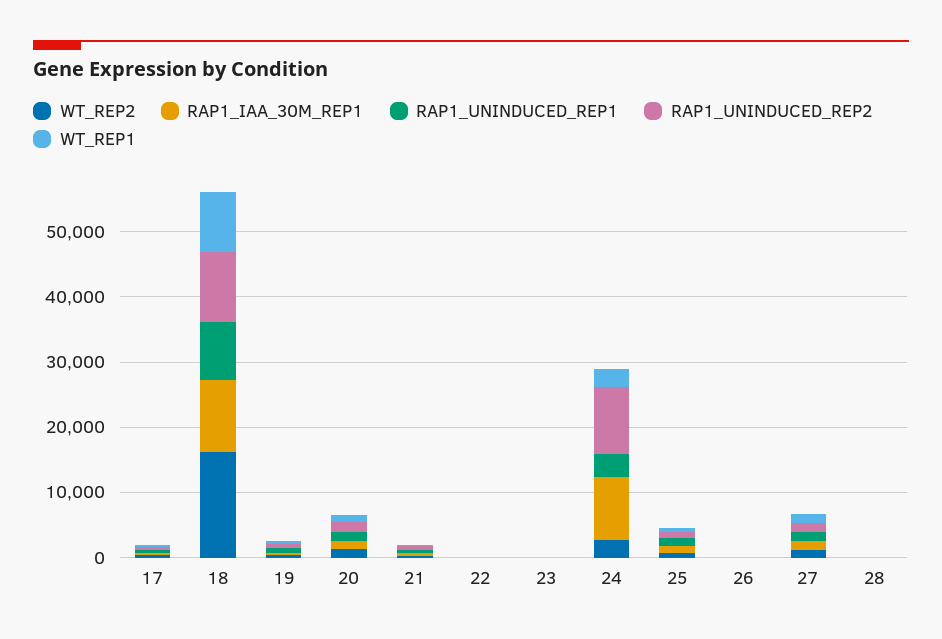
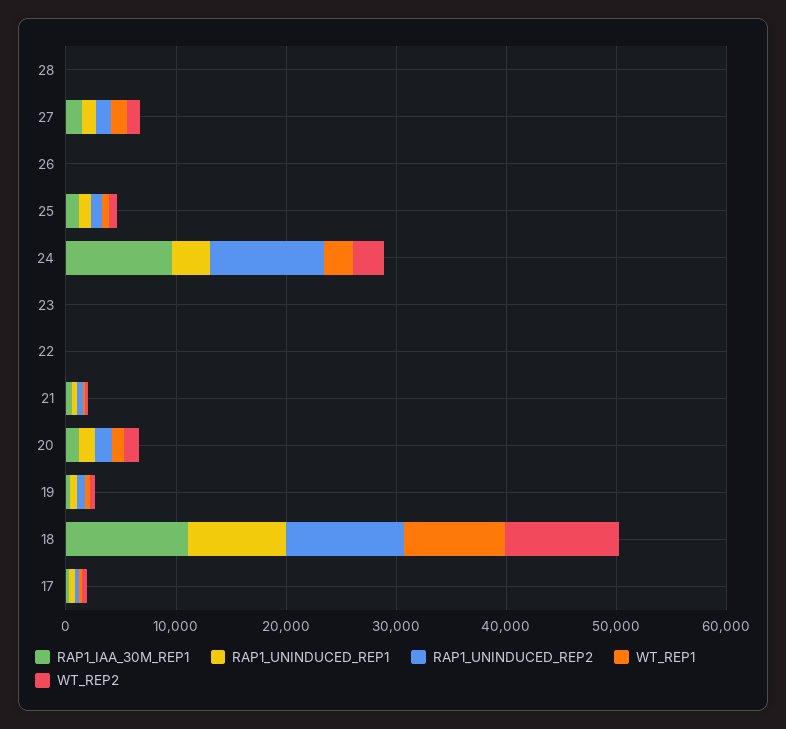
WT_REP2, 18: 16000 -> 10000

